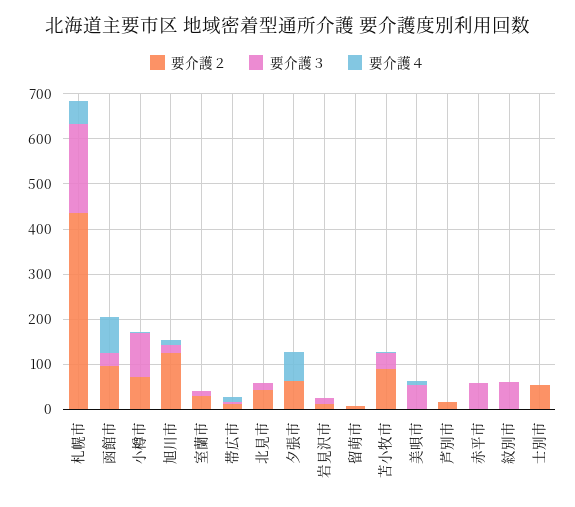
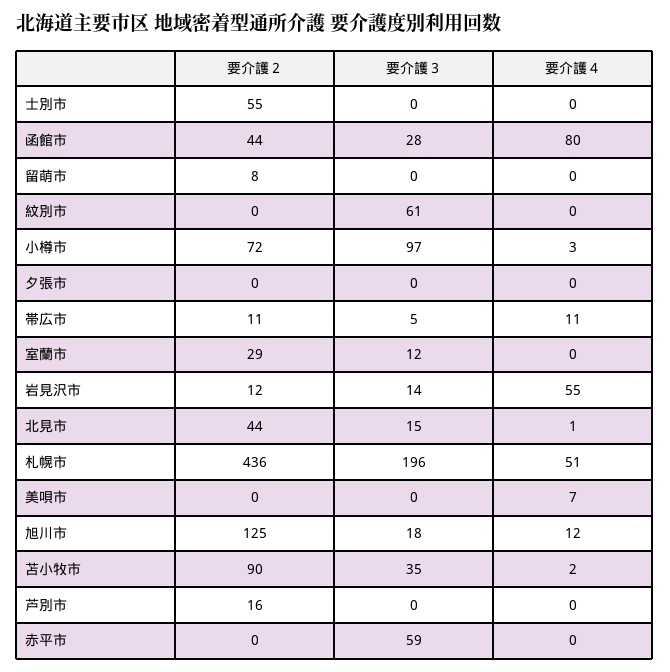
要介護２, 函館市: 100 -> 44
要介護２, 夕張市: 60 -> 0
要介護４, 夕張市: 60 -> 0
要介護４, 岩見沢市: 0 -> 55
要介護３, 美唄市: 60 -> 0

